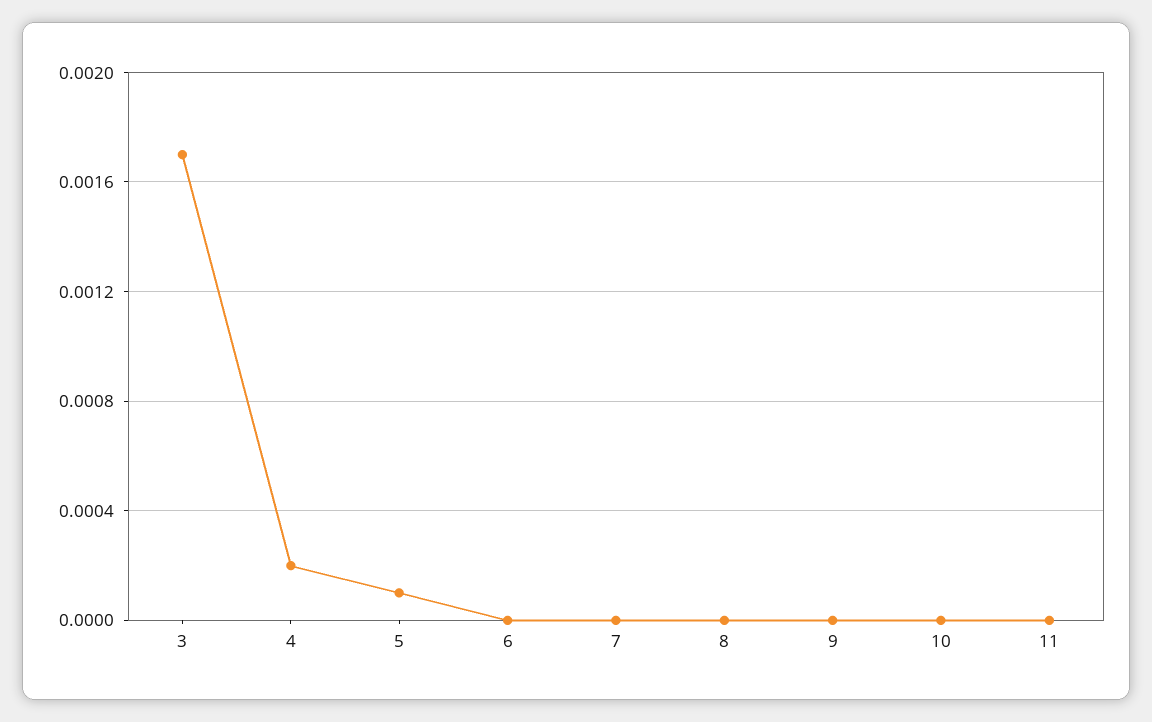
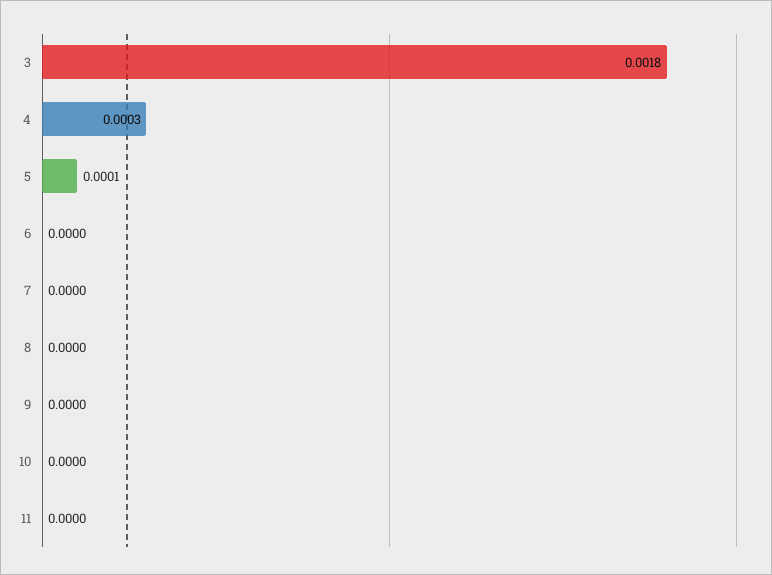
3: 0.0017 -> 0.0018
4: 0.0002 -> 0.0003

